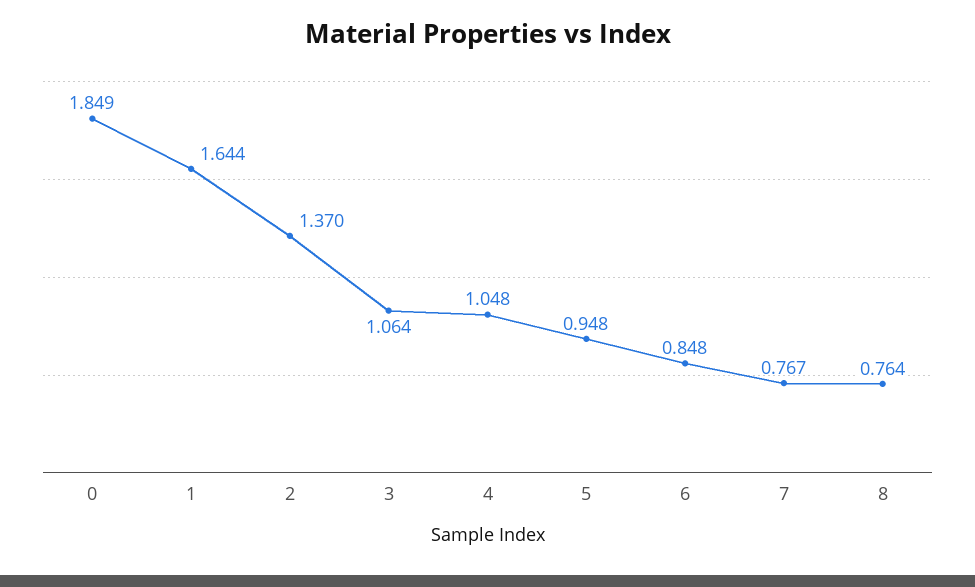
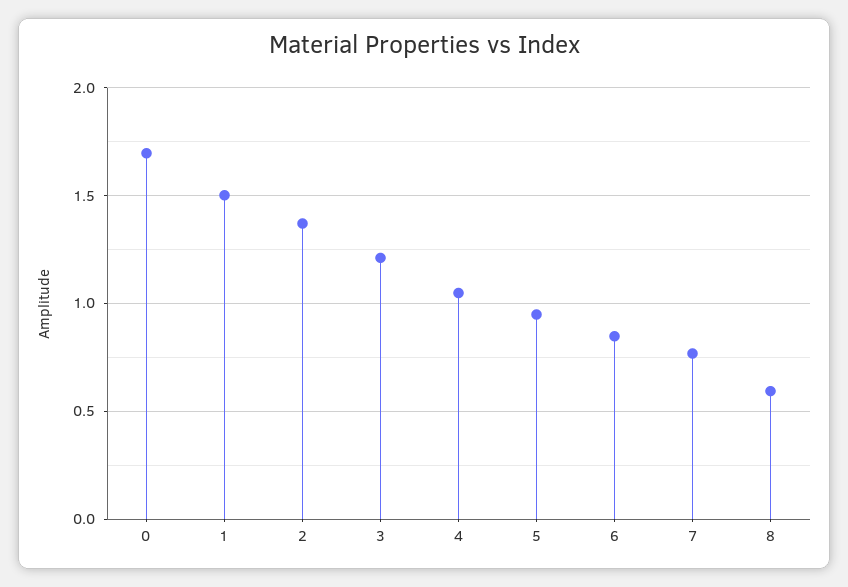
0: 1.849 -> 1.7
1: 1.644 -> 1.5
3: 1.064 -> 1.2
8: 0.764 -> 0.6

